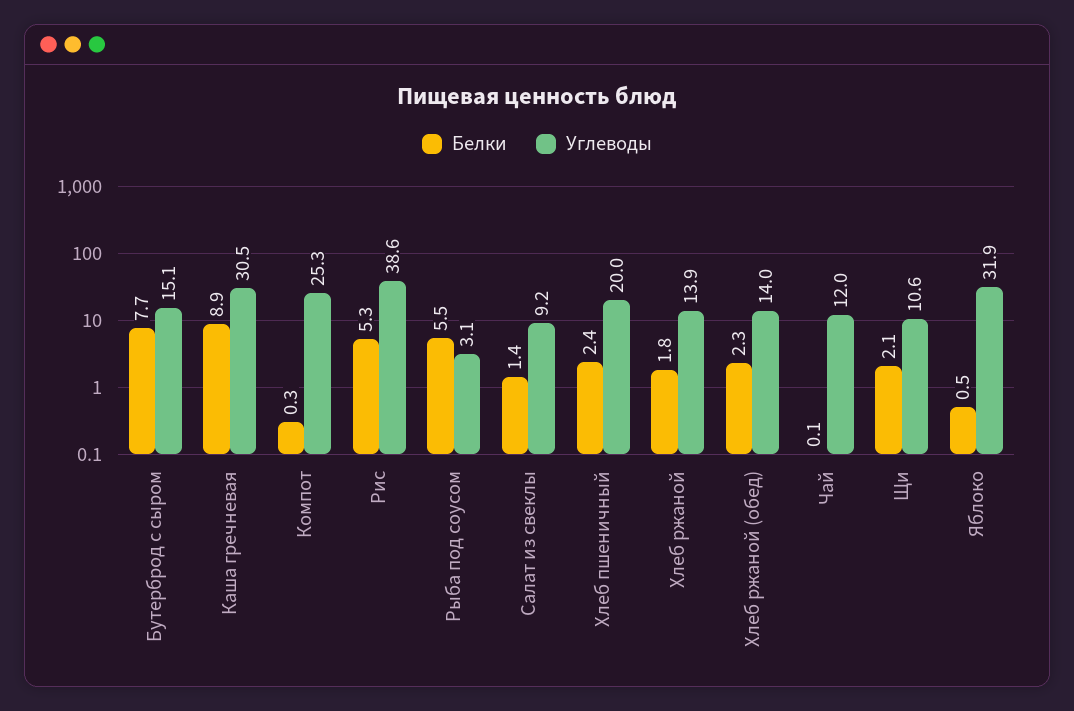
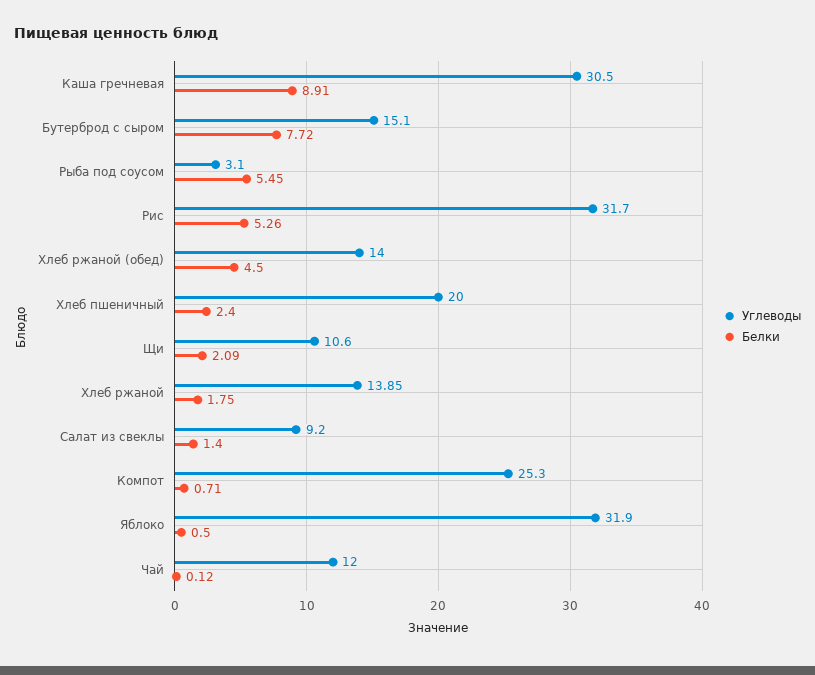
Белки, Компот: 0.3 -> 0.71
Углеводы, Рис: 38.6 -> 31.7
Белки, Хлеб ржаной (обед): 2.3 -> 4.5

